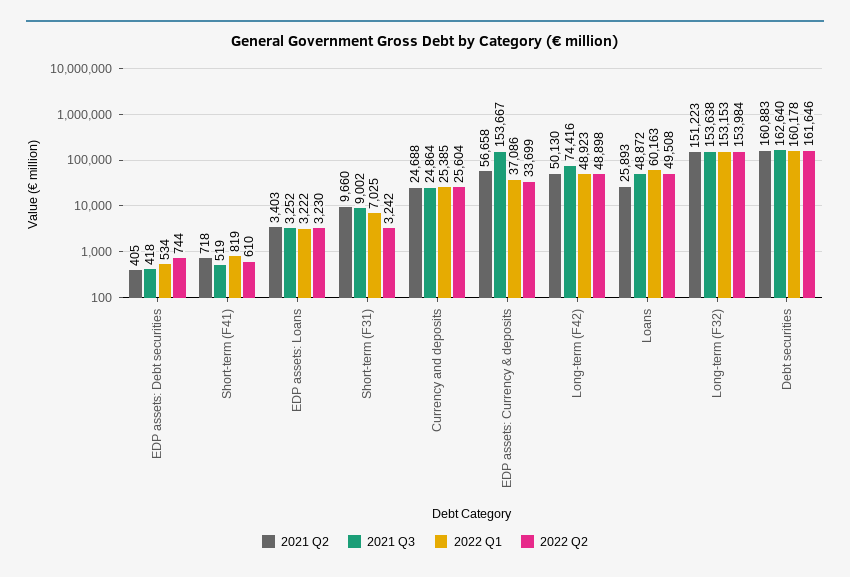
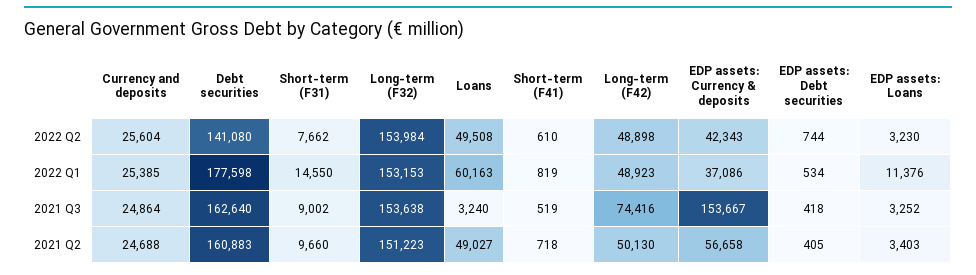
2022 Q1, EDP assets: Loans: 3222 -> 11376
2022 Q1, Short-term (F31): 7025 -> 14550
2022 Q2, Short-term (F31): 3242 -> 7662
2022 Q2, EDP assets: Currency & deposits: 33699 -> 42343
2021 Q2, Loans: 25893 -> 49027
2021 Q3, Loans: 48872 -> 3240
2022 Q1, Debt securities: 160178 -> 177598
2022 Q2, Debt securities: 161646 -> 141080

